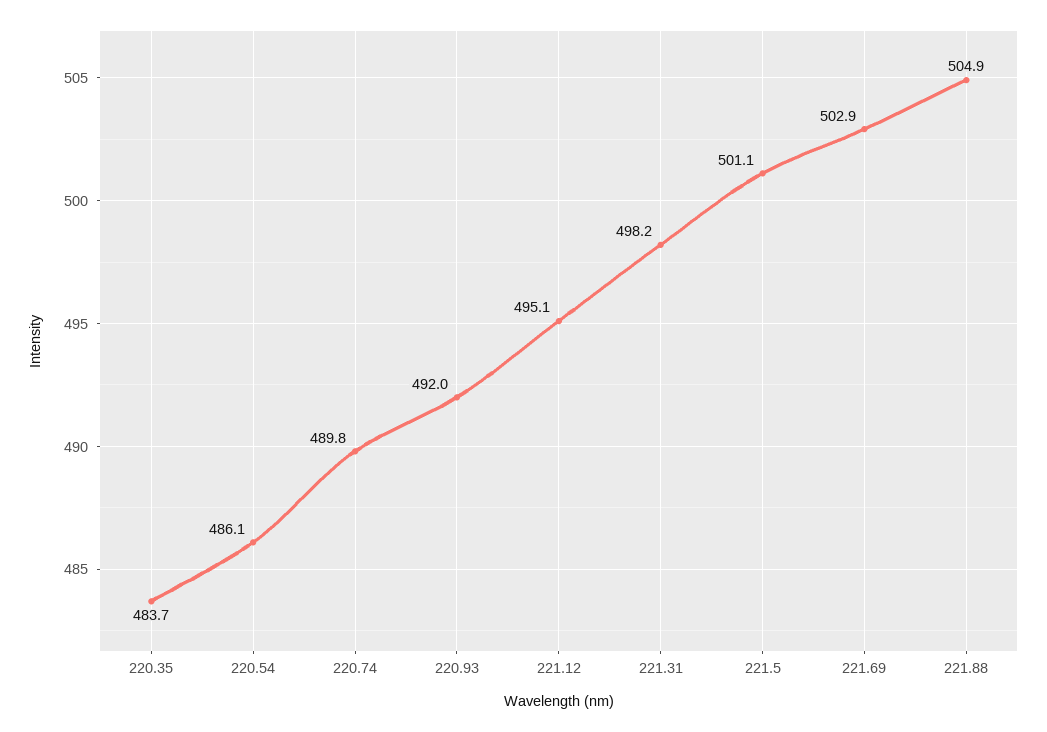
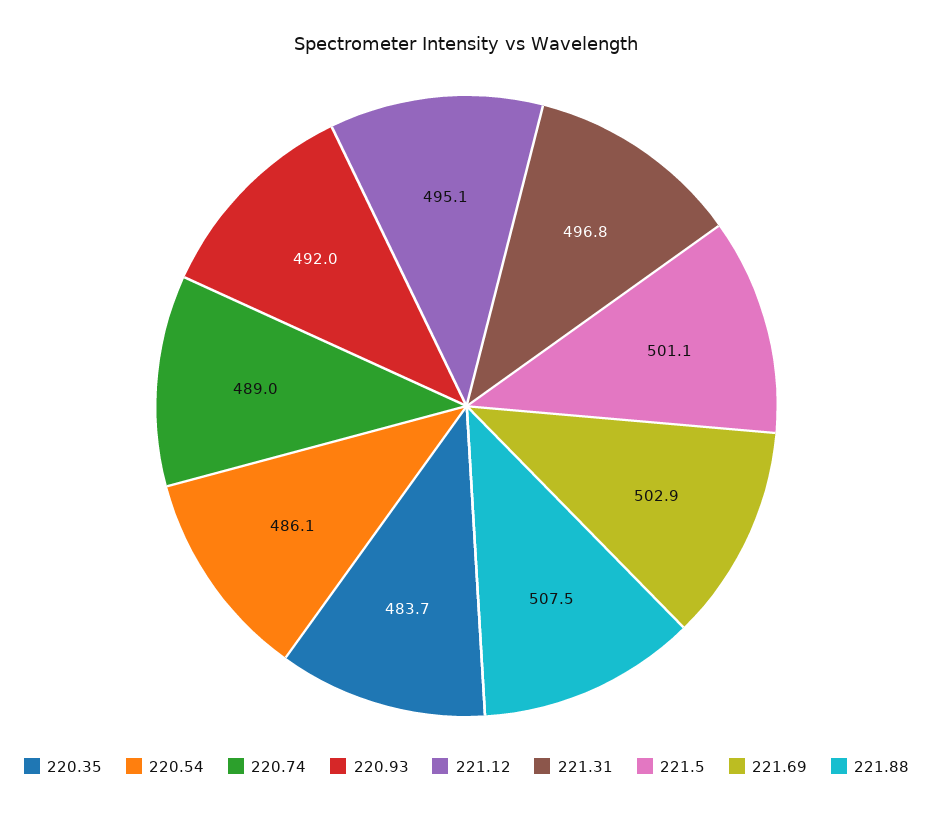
220.74: 489.8 -> 489
221.31: 498.2 -> 496.8
221.88: 504.9 -> 507.5

